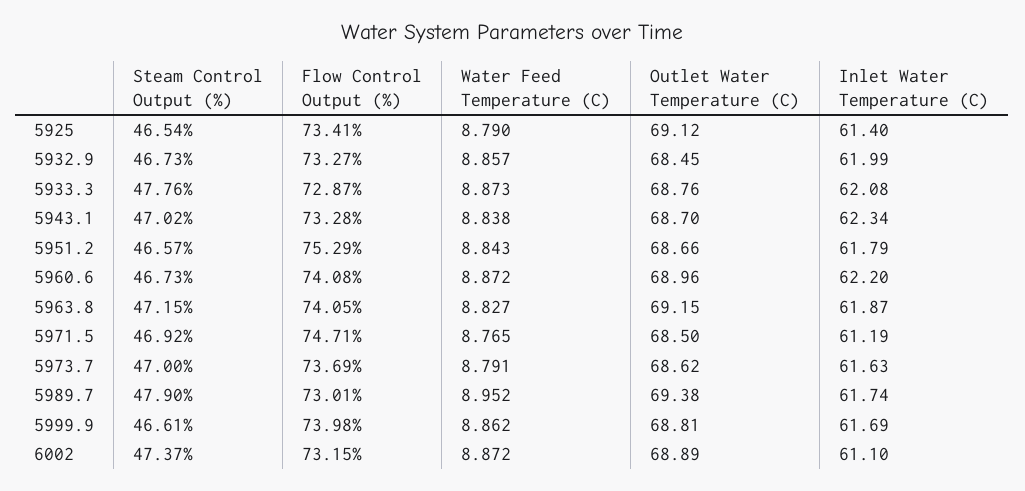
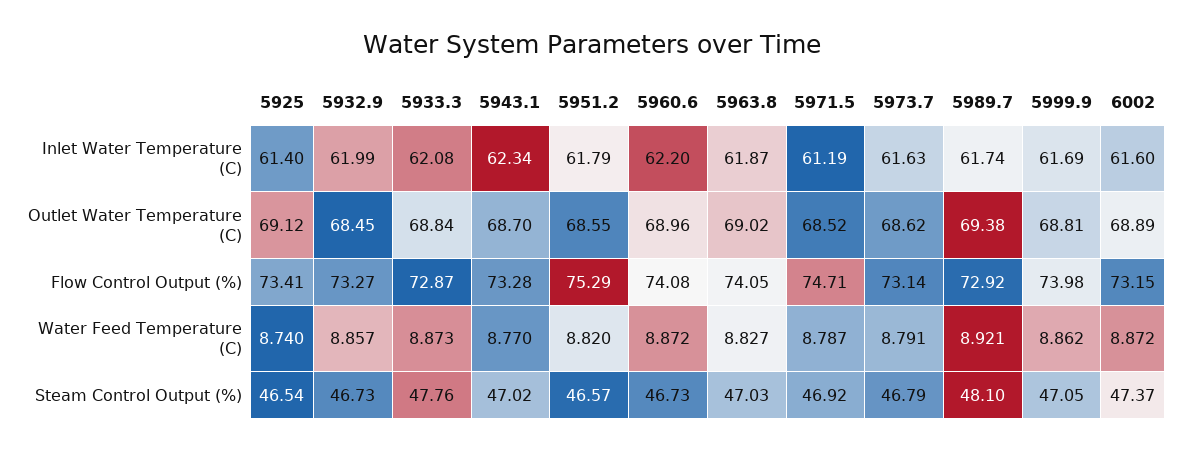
Water Feed Temperature (C), 5925: 8.79 -> 8.74
Outlet Water Temperature (C), 5933.3: 68.76 -> 68.84
Water Feed Temperature (C), 5943.1: 8.838 -> 8.77
Water Feed Temperature (C), 5951.2: 8.843 -> 8.82
Outlet Water Temperature (C), 5951.2: 68.66 -> 68.55
Steam Control Output (%), 5963.8: 47.15 -> 47.03
Outlet Water Temperature (C), 5963.8: 69.15 -> 69.02
Water Feed Temperature (C), 5971.5: 8.765 -> 8.787
Outlet Water Temperature (C), 5971.5: 68.5 -> 68.52
Steam Control Output (%), 5973.7: 47 -> 46.79
Flow Control Output (%), 5973.7: 73.69 -> 73.14
Steam Control Output (%), 5989.7: 47.9 -> 48.1
Flow Control Output (%), 5989.7: 73.01 -> 72.92
Water Feed Temperature (C), 5989.7: 8.952 -> 8.921
Steam Control Output (%), 5999.9: 46.61 -> 47.05
Inlet Water Temperature (C), 6002: 61.1 -> 61.6

